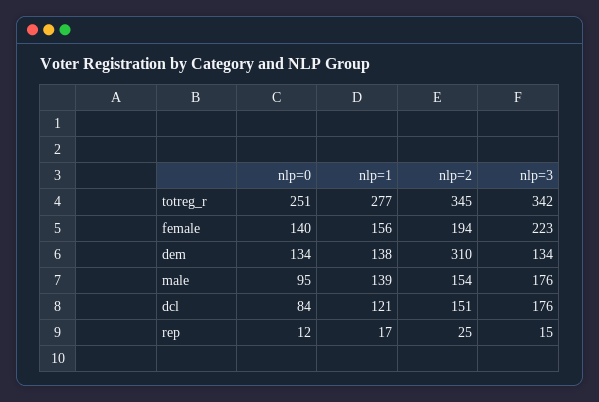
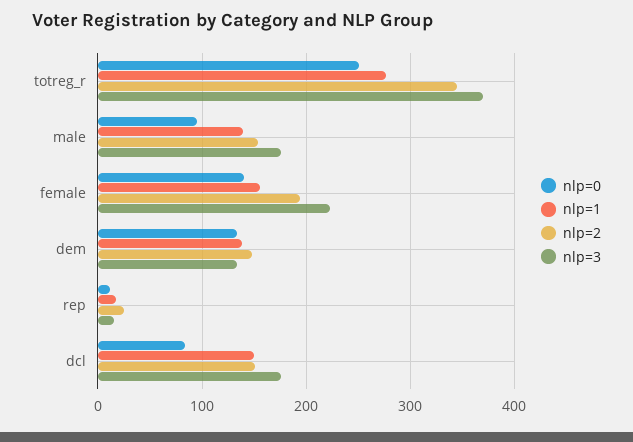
nlp=3, totreg_r: 342 -> 370
nlp=2, dem: 310 -> 150
nlp=1, dcl: 121 -> 150

